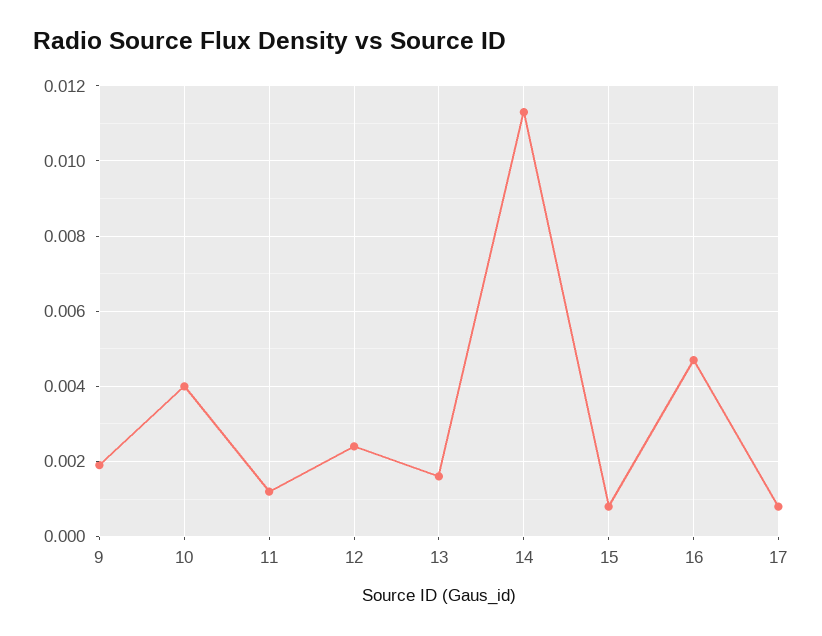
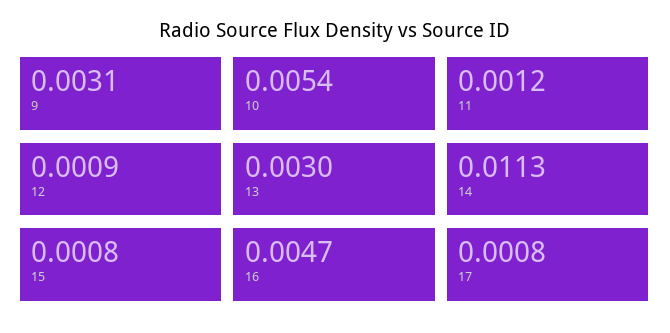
9: 0.002 -> 0.0031
10: 0.004 -> 0.0054
12: 0.0025 -> 0.0009
13: 0.0015 -> 0.003

